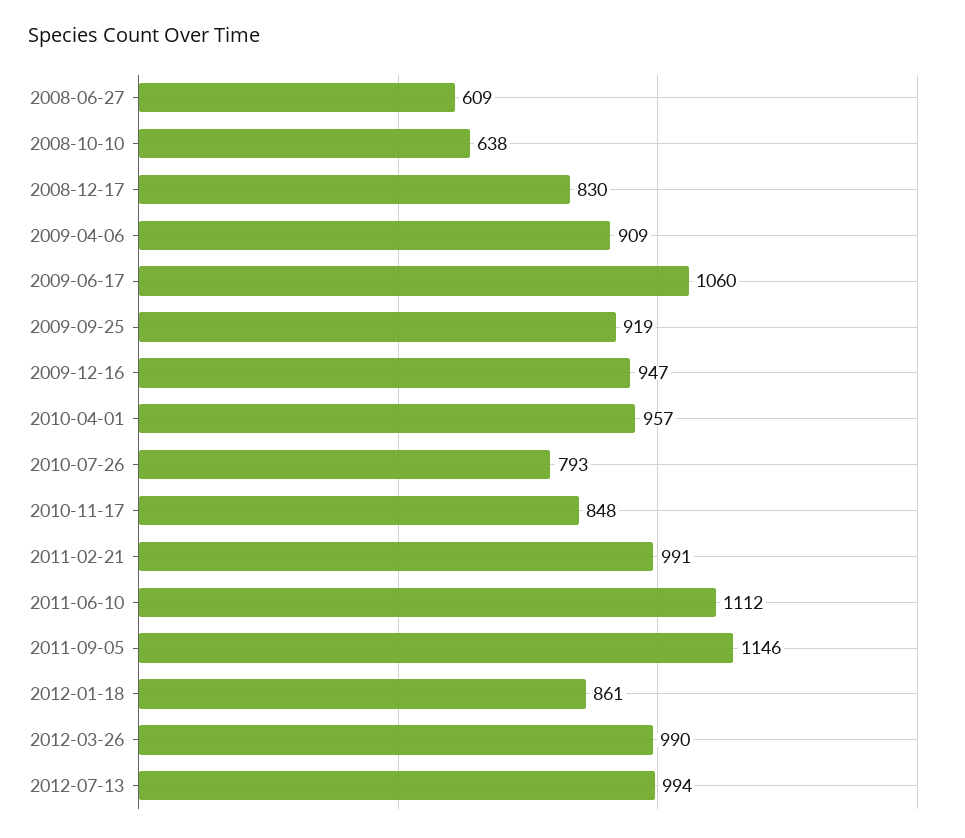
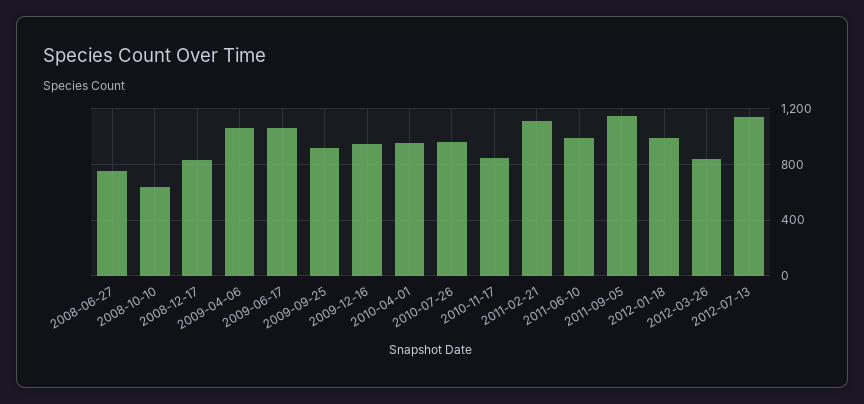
2008-06-27: 609 -> 750
2009-04-06: 909 -> 1050
2010-07-26: 793 -> 950
2011-02-21: 991 -> 1100
2011-06-10: 1112 -> 1000
2012-01-18: 861 -> 1000
2012-03-26: 990 -> 850
2012-07-13: 994 -> 1150

